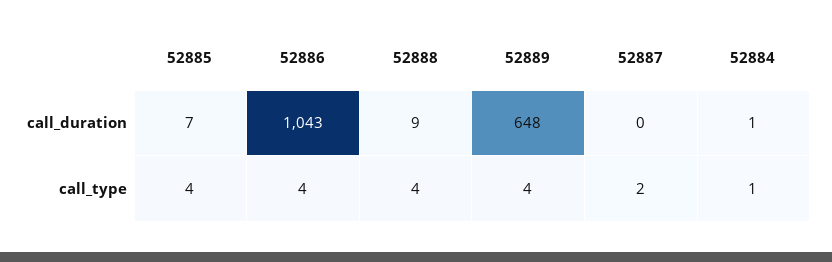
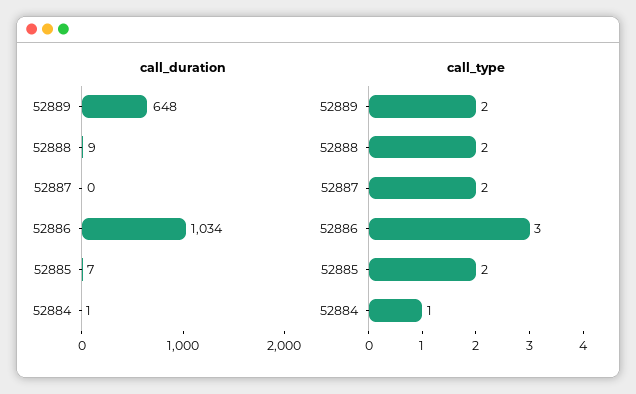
call_duration, 52886: 1043 -> 1034
call_type, 52885: 4 -> 2
call_type, 52886: 4 -> 3
call_type, 52888: 4 -> 2
call_type, 52889: 4 -> 2

